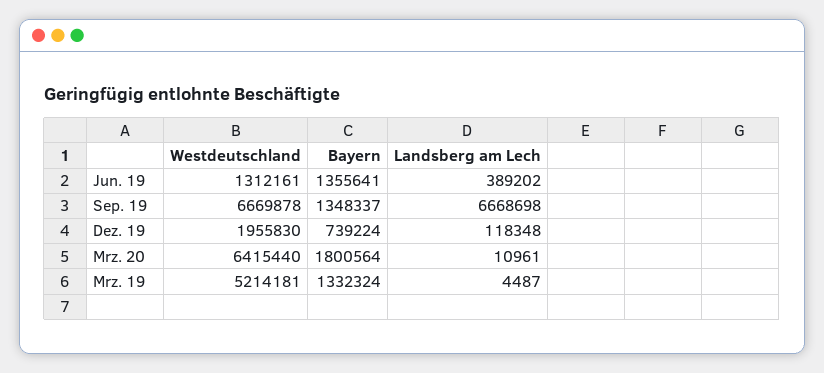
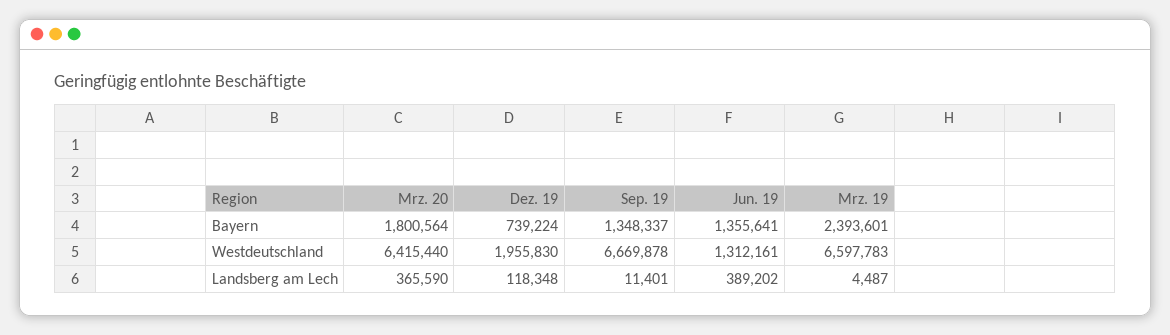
Landsberg am Lech, Sep. 19: 6668698 -> 11401
Landsberg am Lech, Mrz. 20: 10961 -> 365590
Westdeutschland, Mrz. 19: 5214181 -> 6597783
Bayern, Mrz. 19: 1332324 -> 2393601

